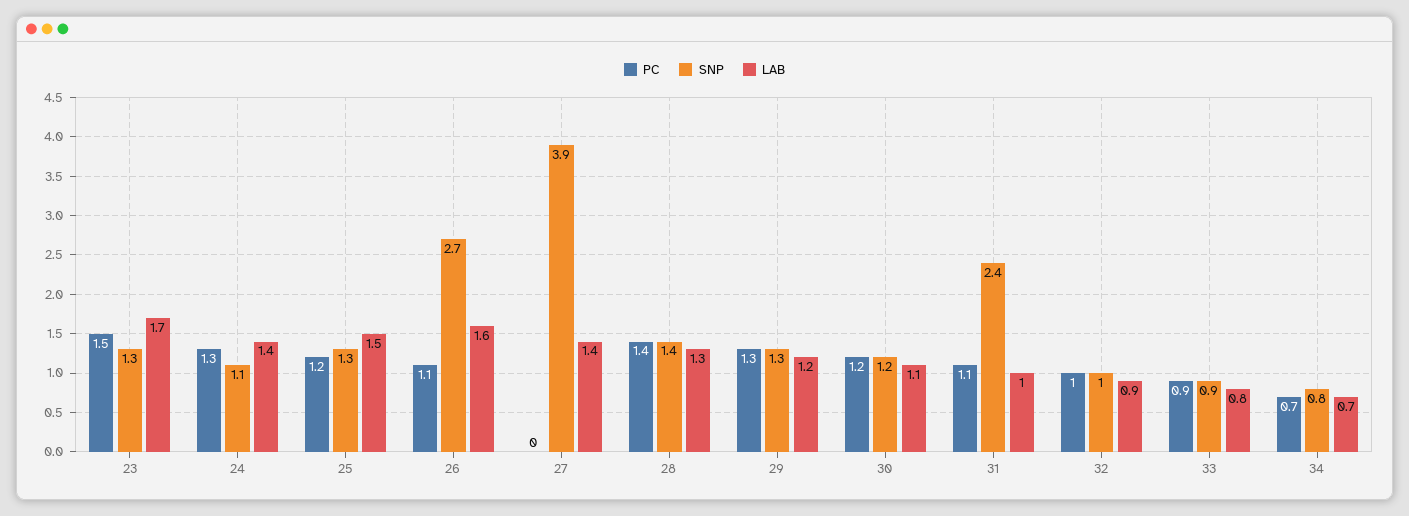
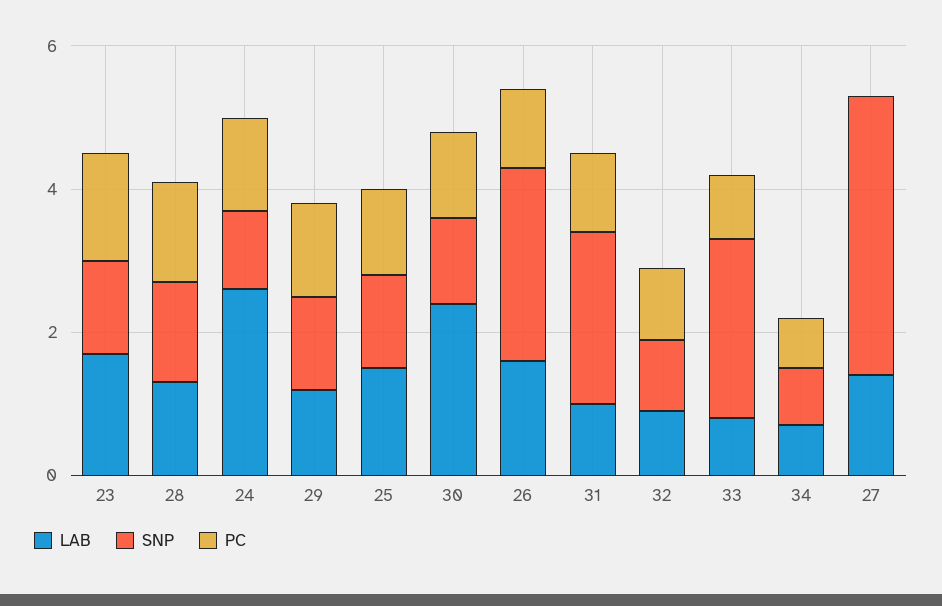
LAB, 24: 1.4 -> 2.5
LAB, 30: 1.1 -> 2.5
SNP, 33: 0.9 -> 2.5

